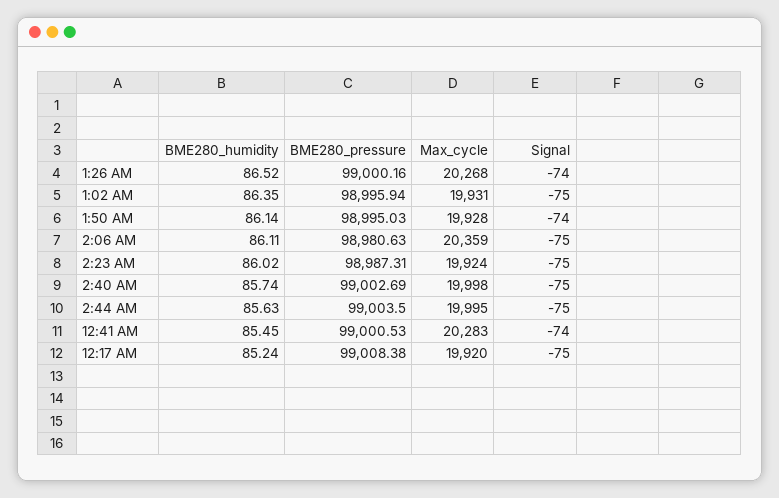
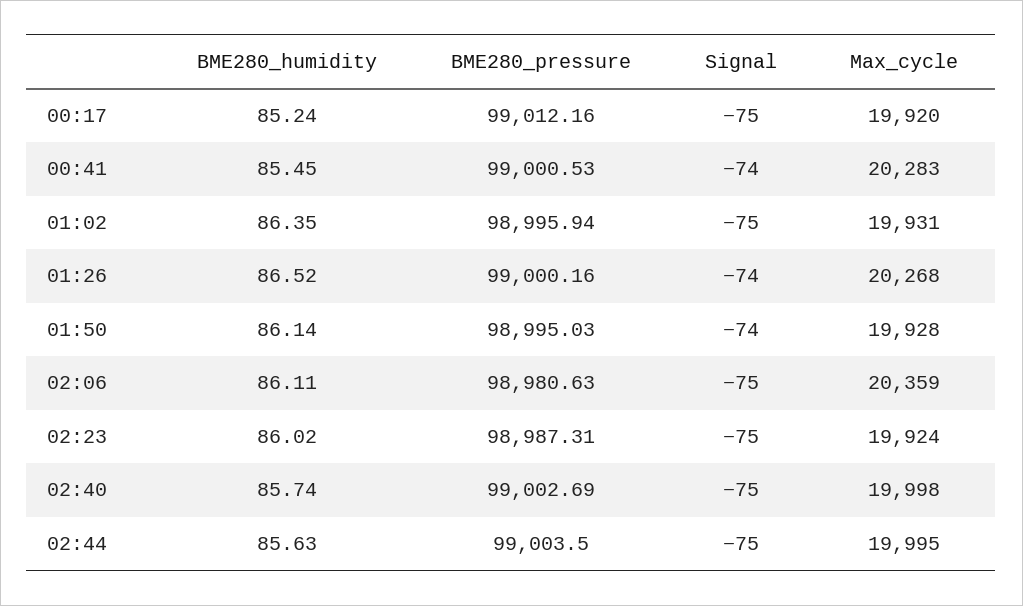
BME280_pressure, 12:17 AM: 99008.38 -> 99012.16

